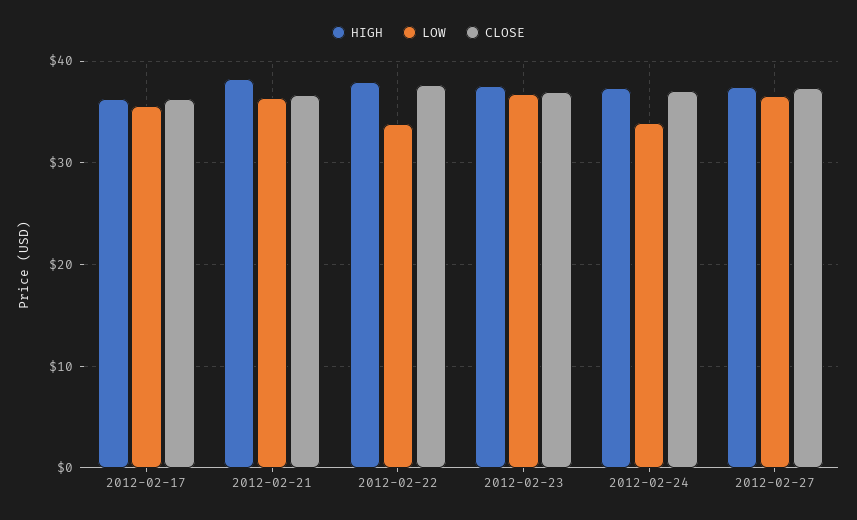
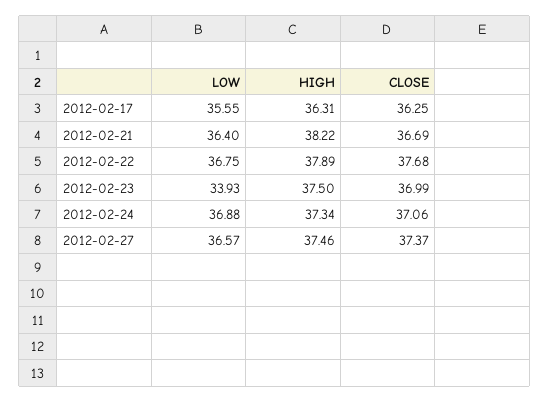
LOW, 2012-02-22: 34 -> 36.75
LOW, 2012-02-23: 37 -> 33.93
LOW, 2012-02-24: 34 -> 36.88

